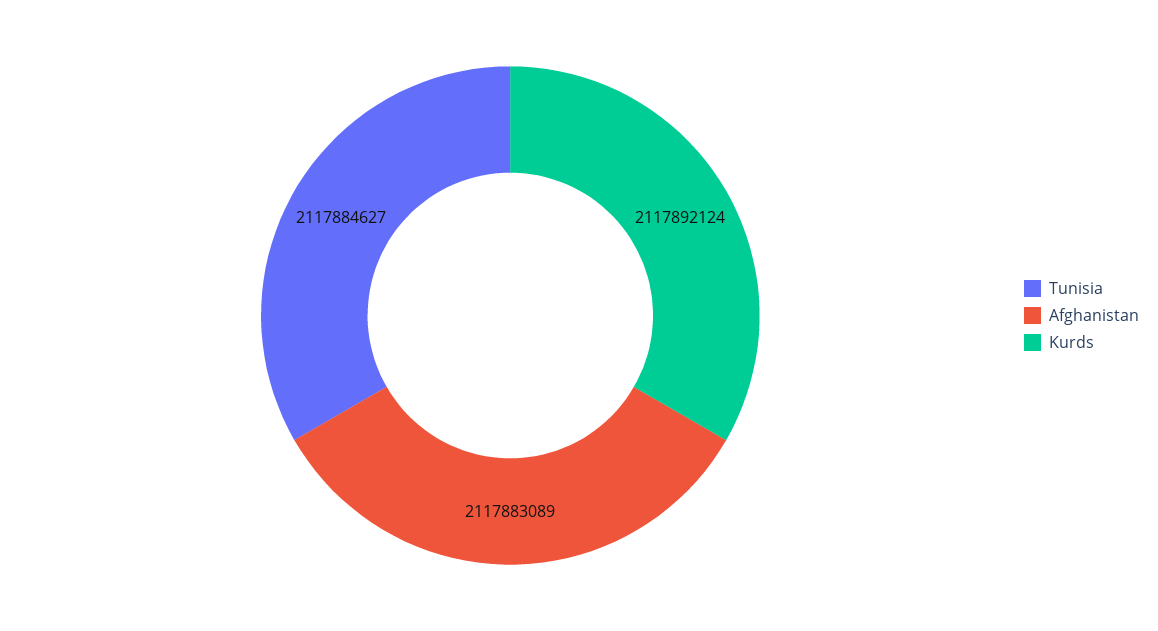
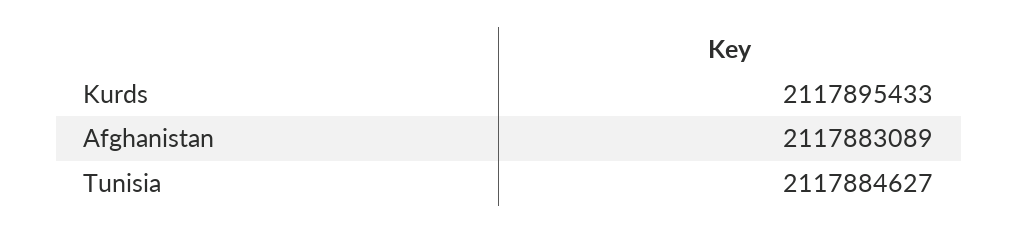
Kurds: 2117892124 -> 2117895433

